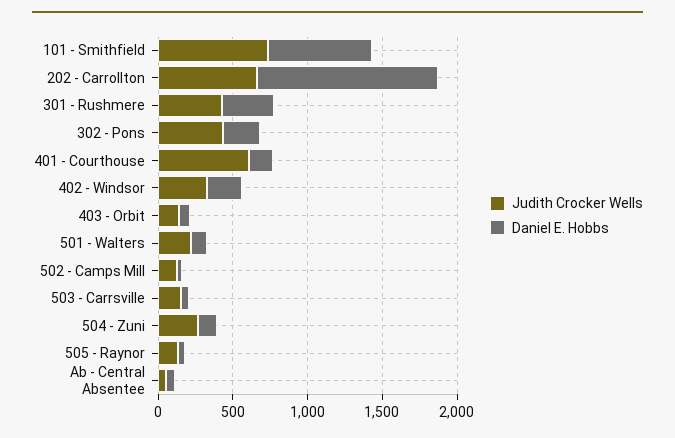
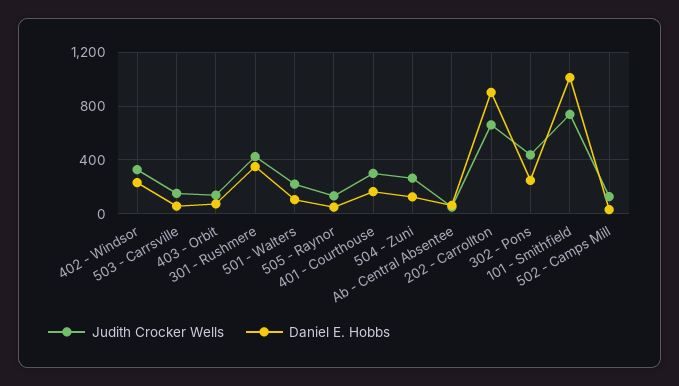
Daniel E. Hobbs, 101 - Smithfield: 700 -> 1000
Daniel E. Hobbs, 202 - Carrollton: 1200 -> 900
Judith Crocker Wells, 401 - Courthouse: 600 -> 300

